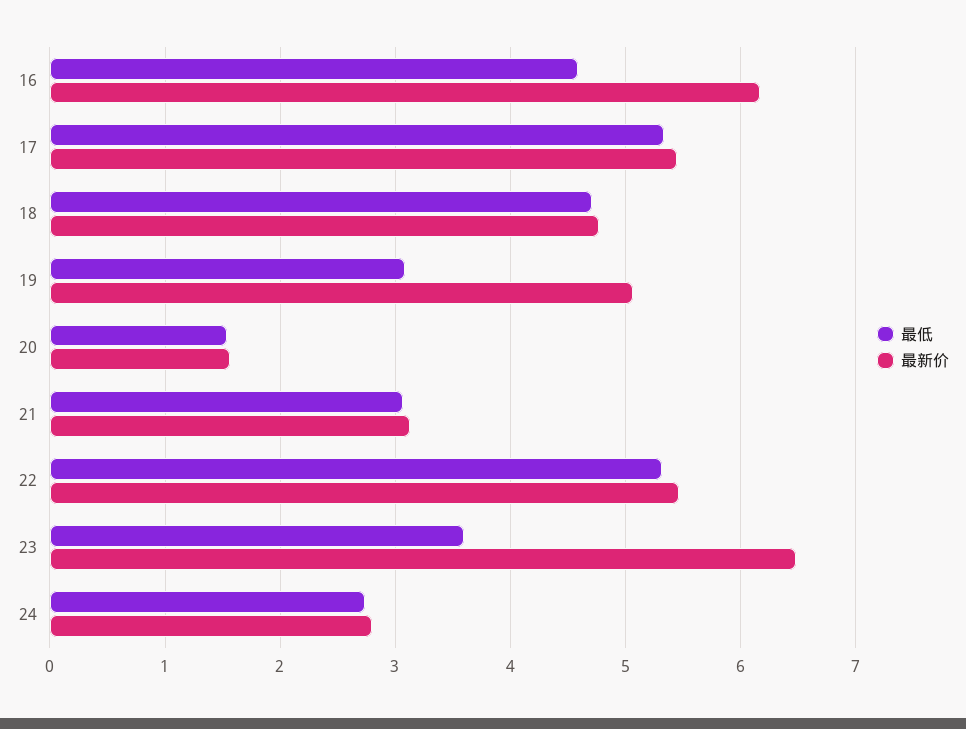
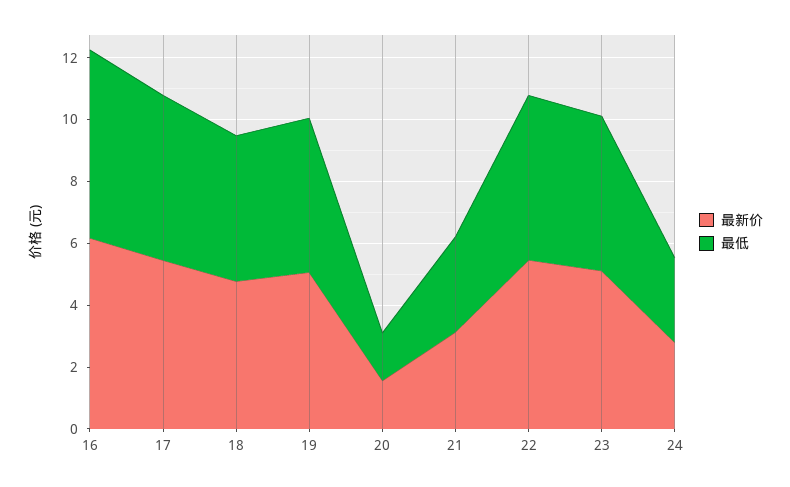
最低, 16: 4.6 -> 6
最低, 19: 3.1 -> 5
最低, 23: 3.6 -> 5
最新价, 23: 6.5 -> 5

